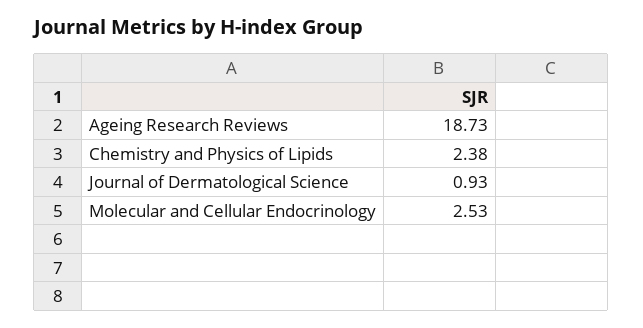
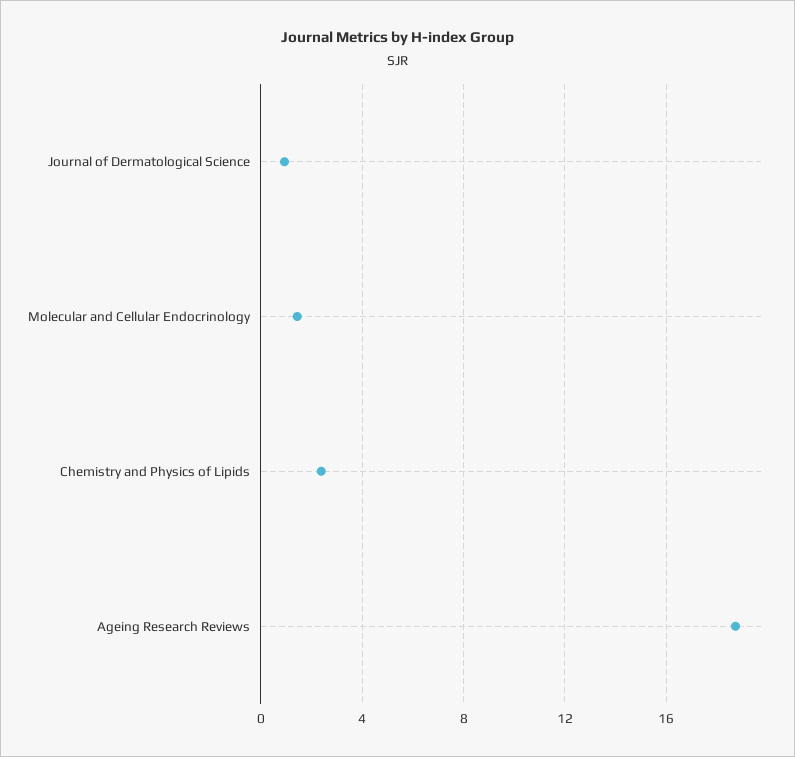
Molecular and Cellular Endocrinology: 2.53 -> 1.5

